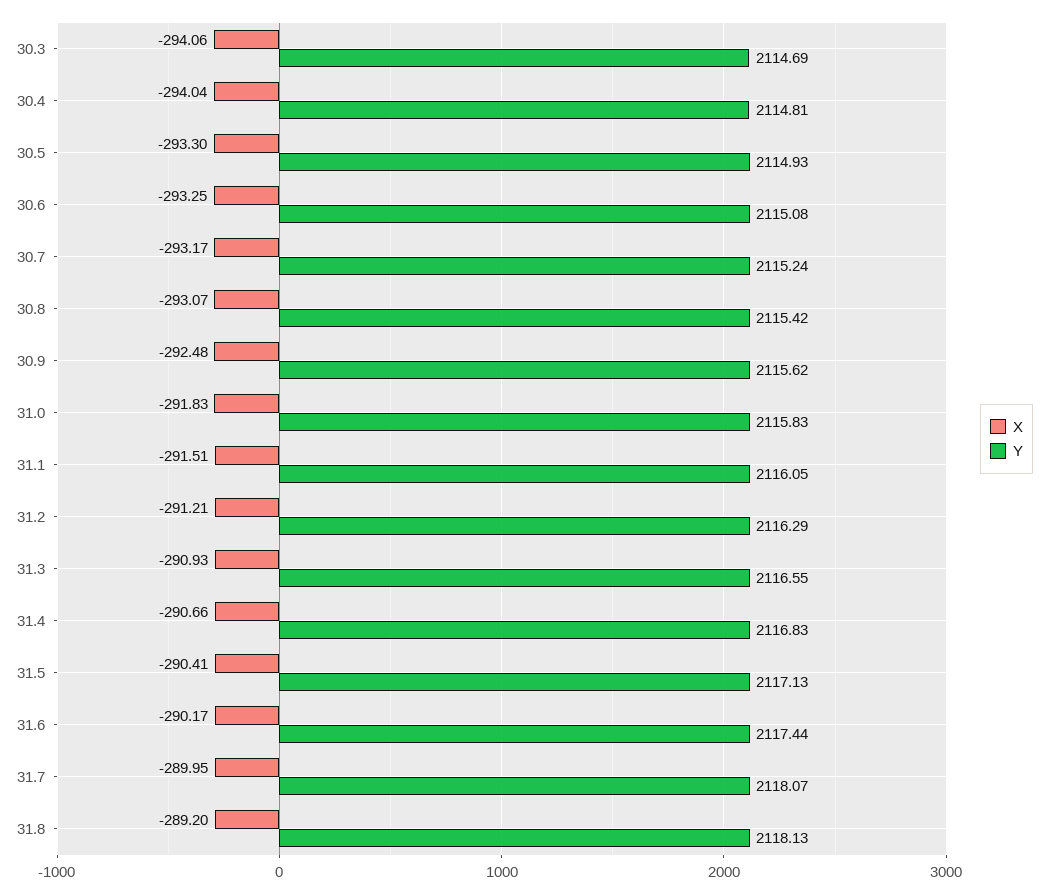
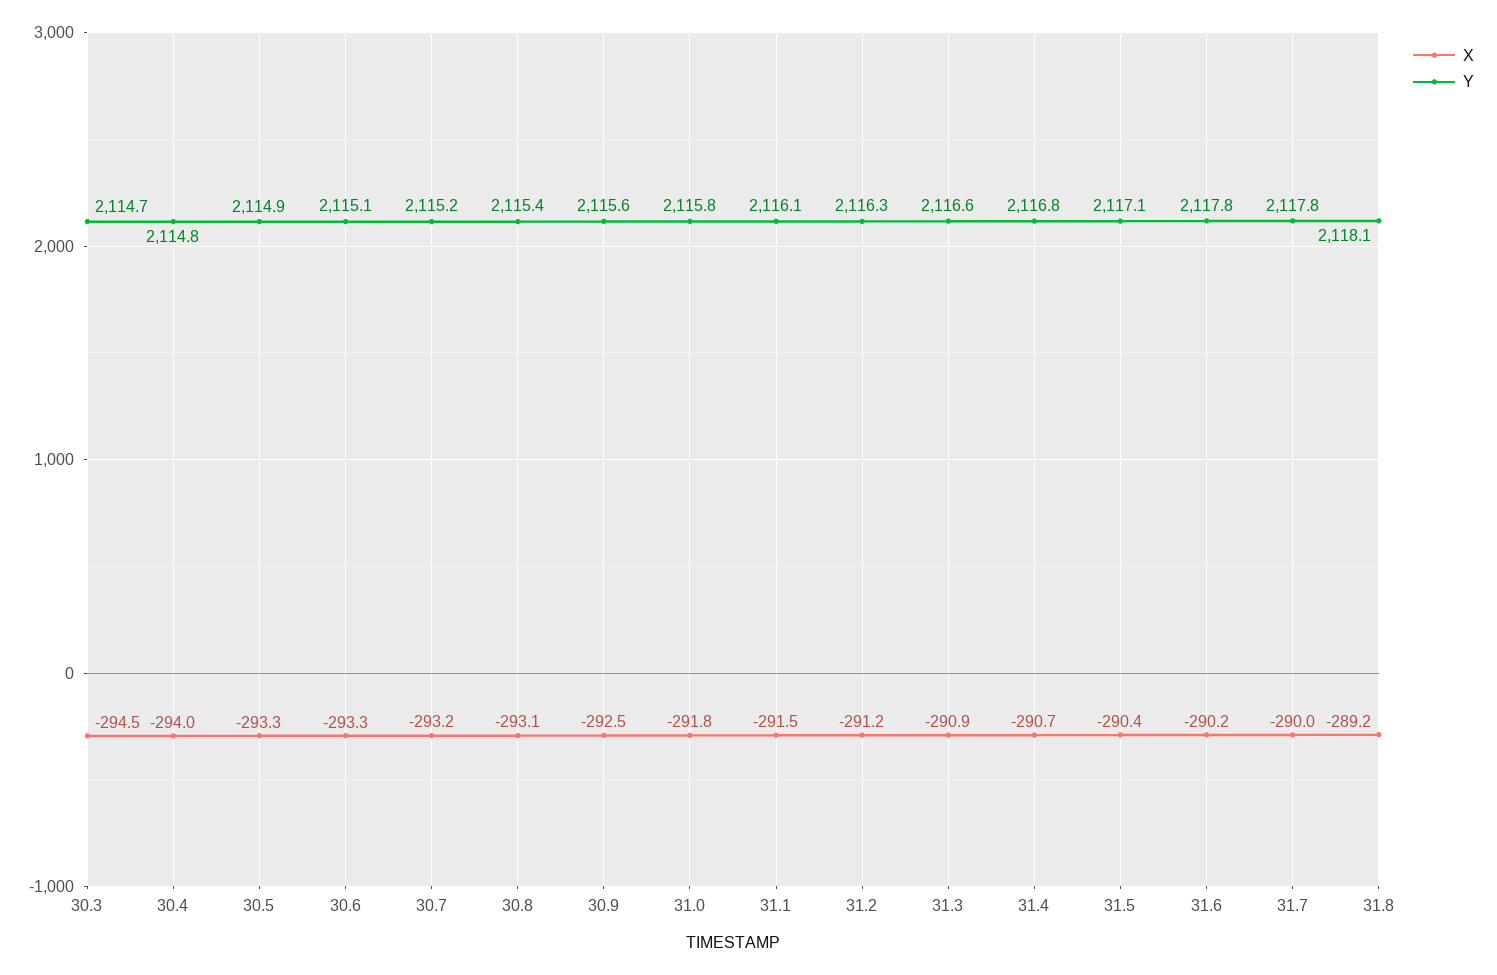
X, 30.3: -294.06 -> -294.5
Y, 31.6: 2117.44 -> 2117.8
Y, 31.7: 2118.07 -> 2117.8

